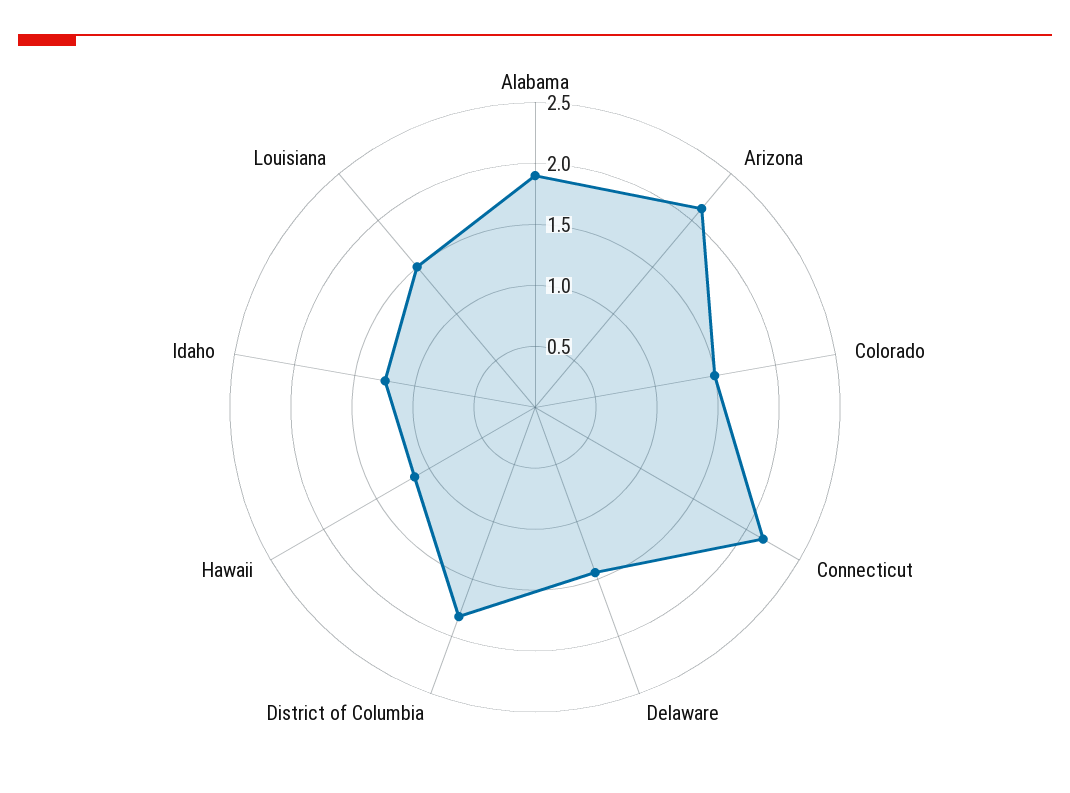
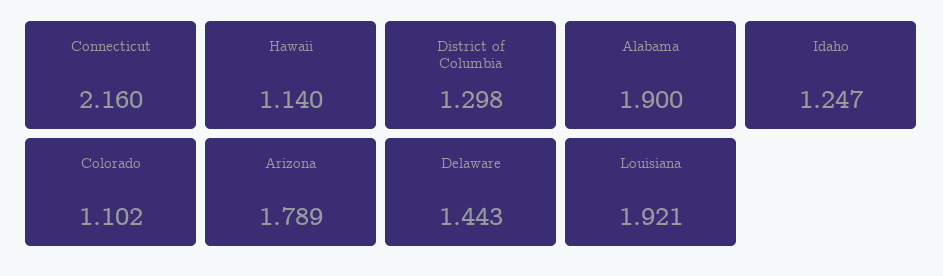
Arizona: 2.1 -> 1.789
Colorado: 1.5 -> 1.102
District of Columbia: 1.8 -> 1.298
Louisiana: 1.5 -> 1.921

